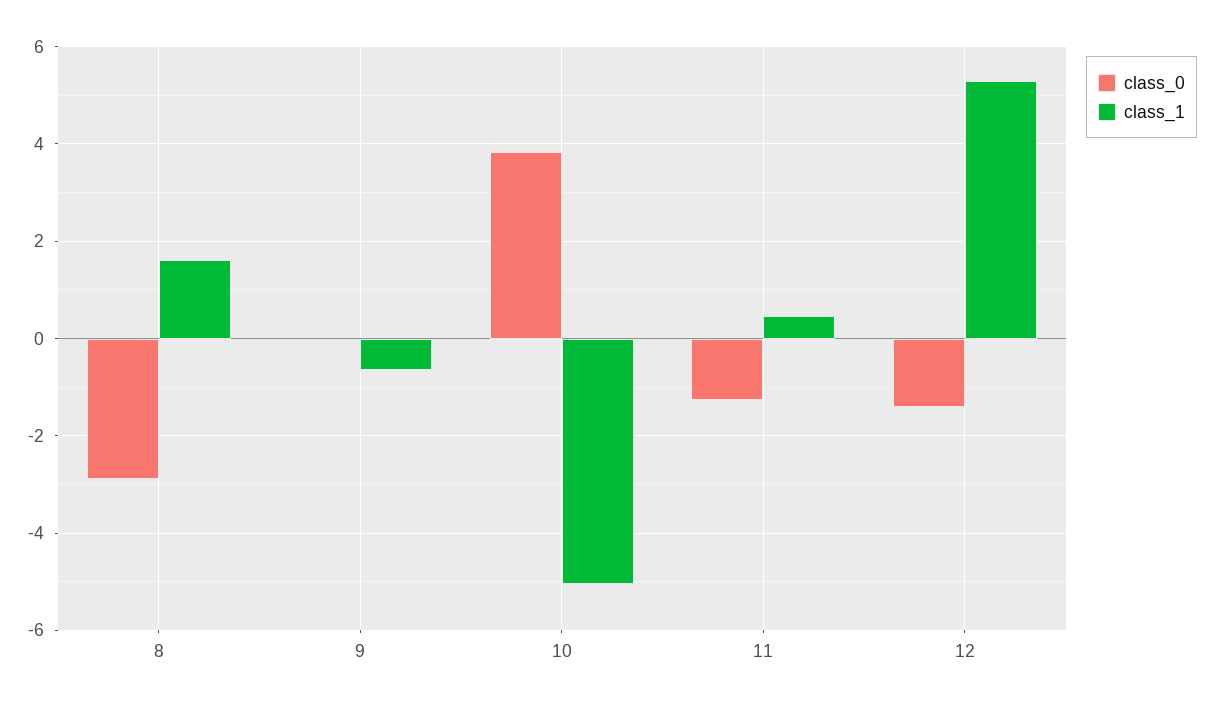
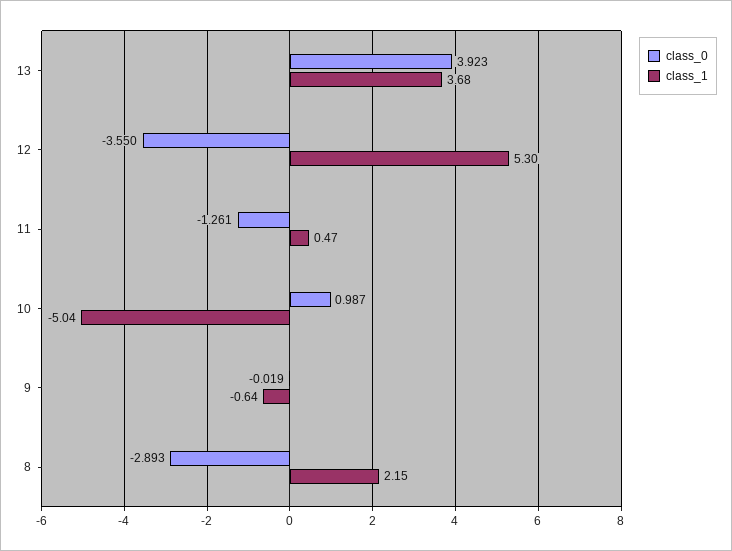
class_1, 8: 1.6 -> 2.15
class_0, 10: 3.8 -> 0.987
class_0, 12: -1.4 -> -3.55
class_0, 13: none -> 3.923
class_1, 13: none -> 3.68

